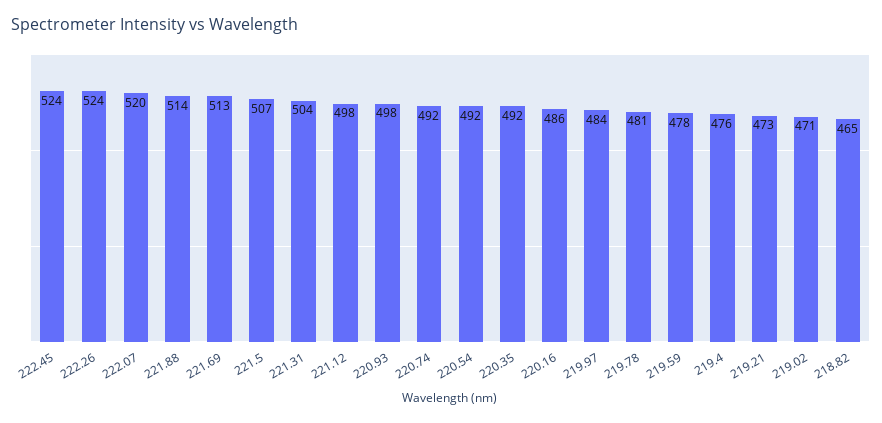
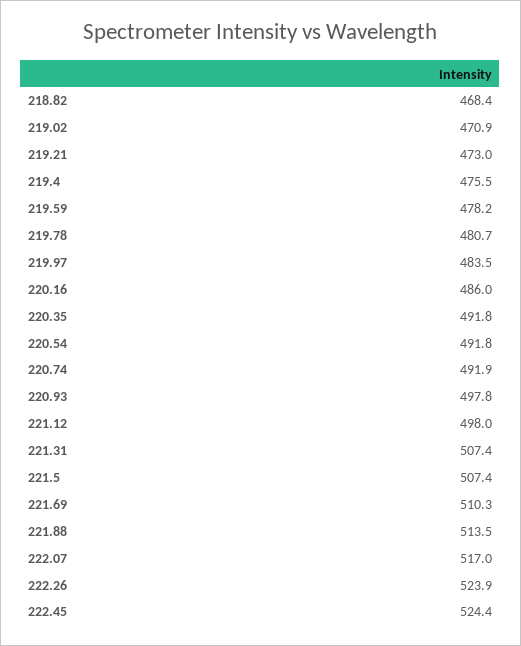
222.07: 520 -> 517
221.69: 513 -> 510.3
221.31: 504 -> 507.4
218.82: 465 -> 468.4

